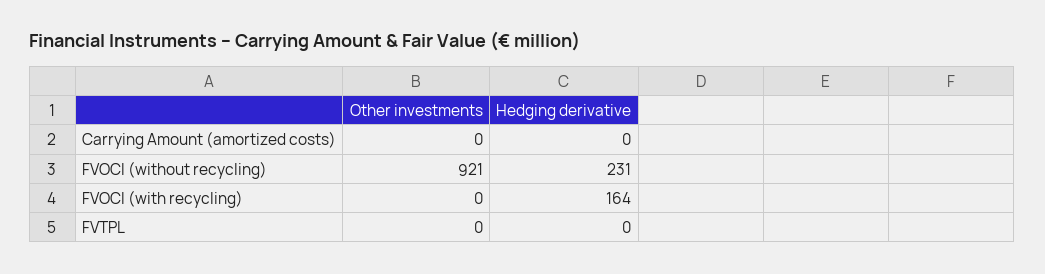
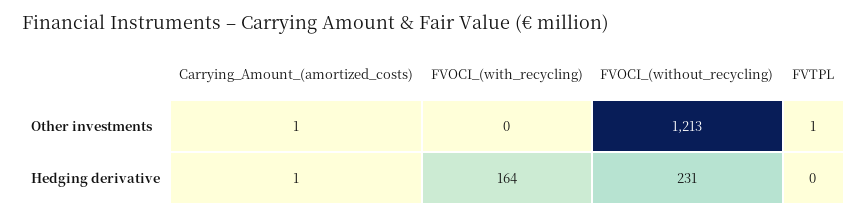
Other investments, Carrying Amount (amortized costs): 0 -> 1
Hedging derivative, Carrying Amount (amortized costs): 0 -> 1
Other investments, FVOCI (without recycling): 921 -> 1213
Other investments, FVTPL: 0 -> 1

